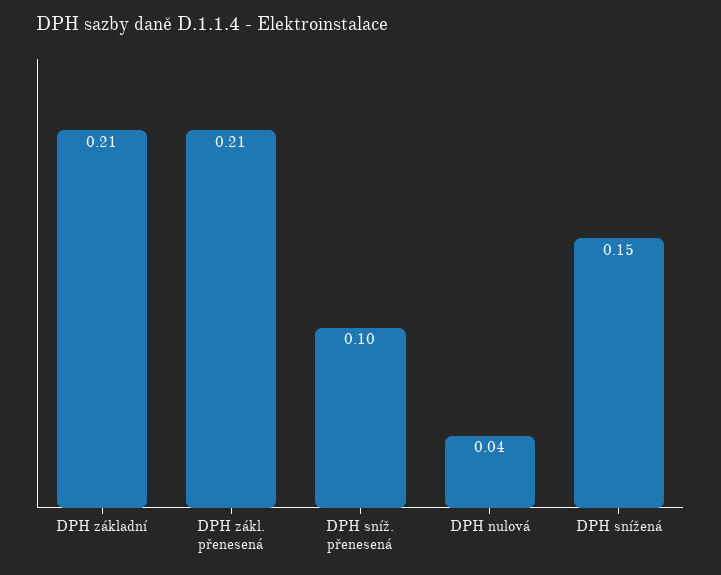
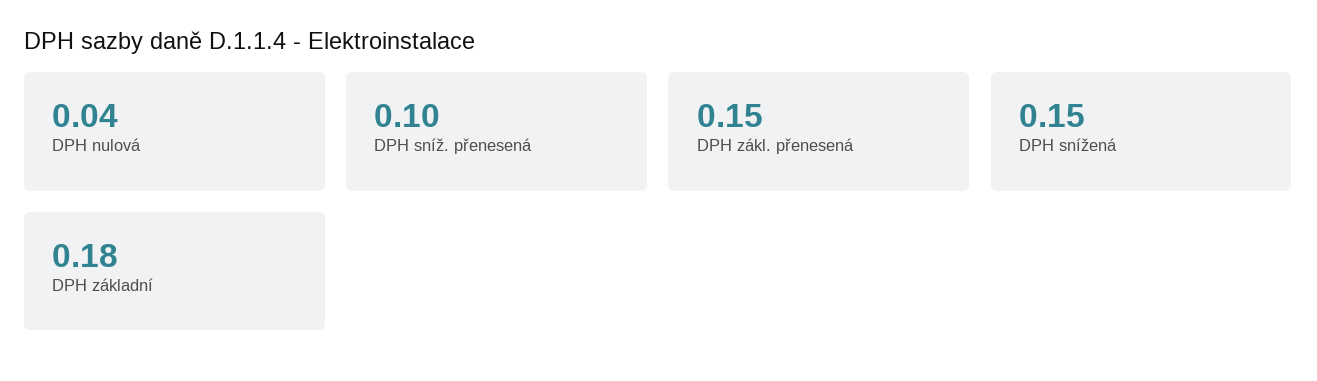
DPH základní: 0.21 -> 0.18
DPH zákl. přenesená: 0.21 -> 0.15

